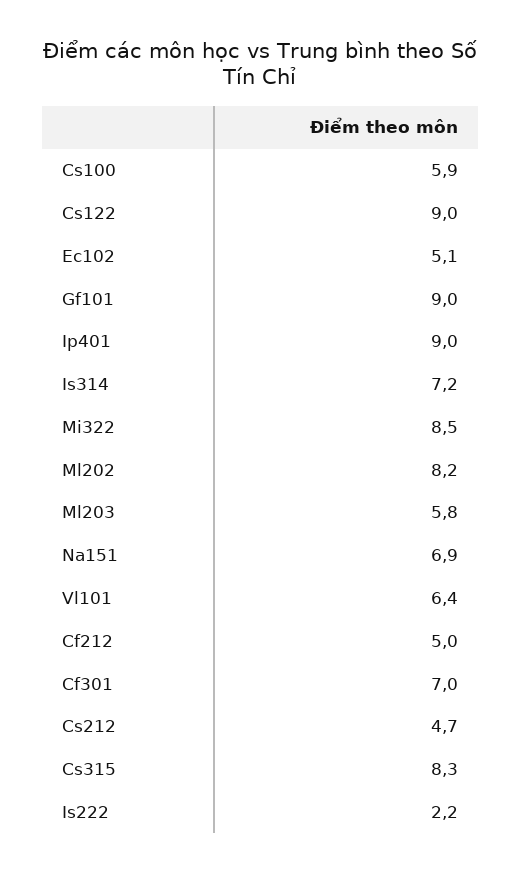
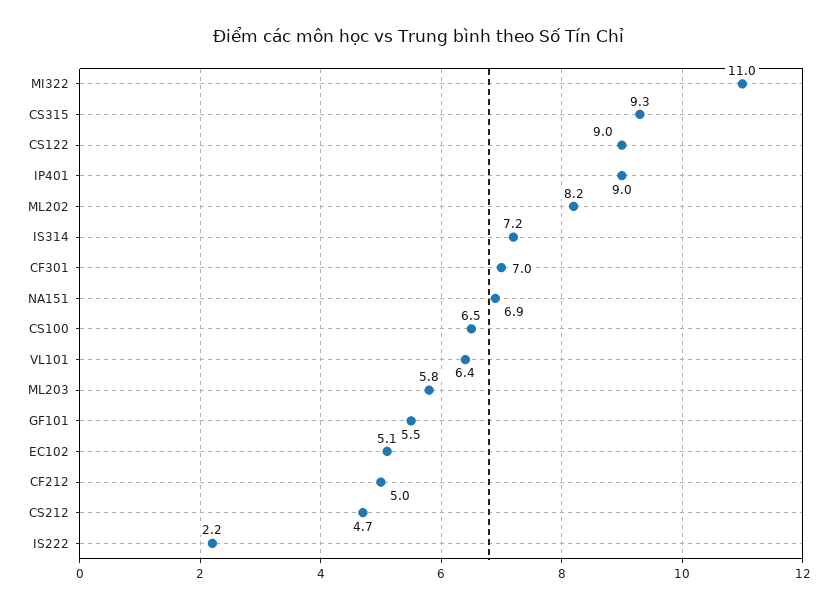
Cs100: 5.9 -> 6.5
Gf101: 9 -> 5.5
Mi322: 8.5 -> 11
Cs315: 8.3 -> 9.3

